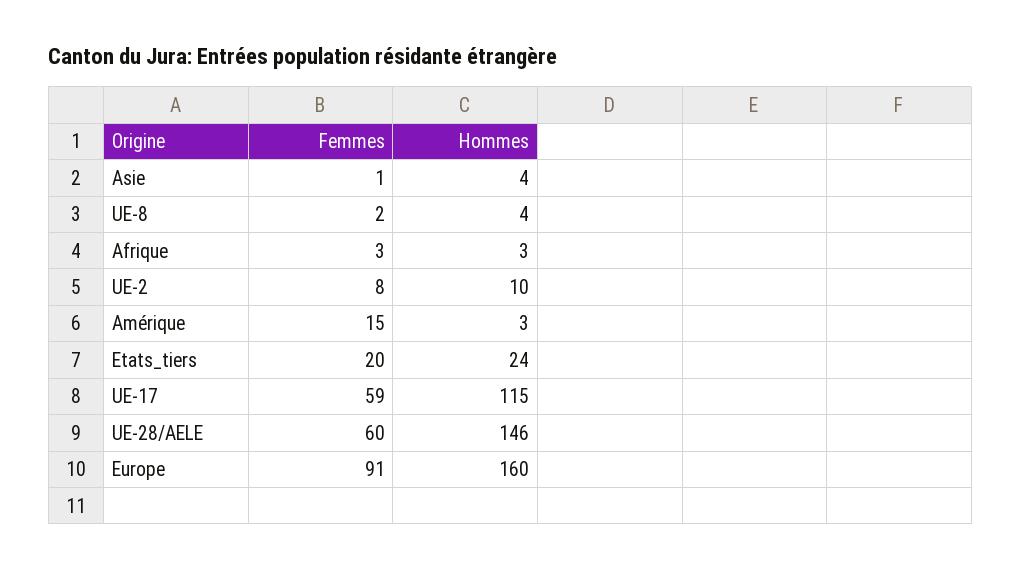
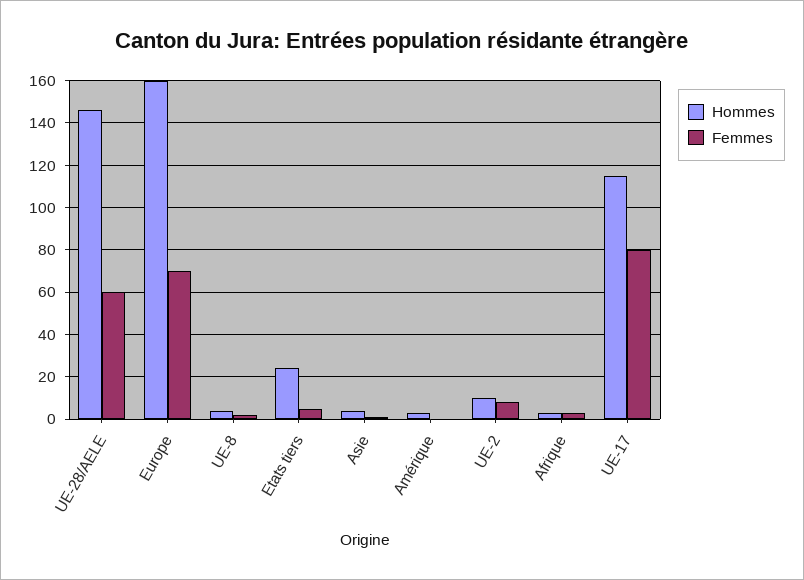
Femmes, Amérique: 15 -> 0
Femmes, Etats_tiers: 20 -> 5
Femmes, UE-17: 59 -> 80
Femmes, Europe: 91 -> 70

